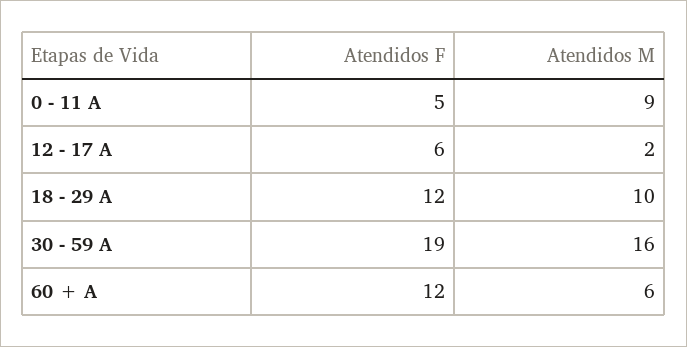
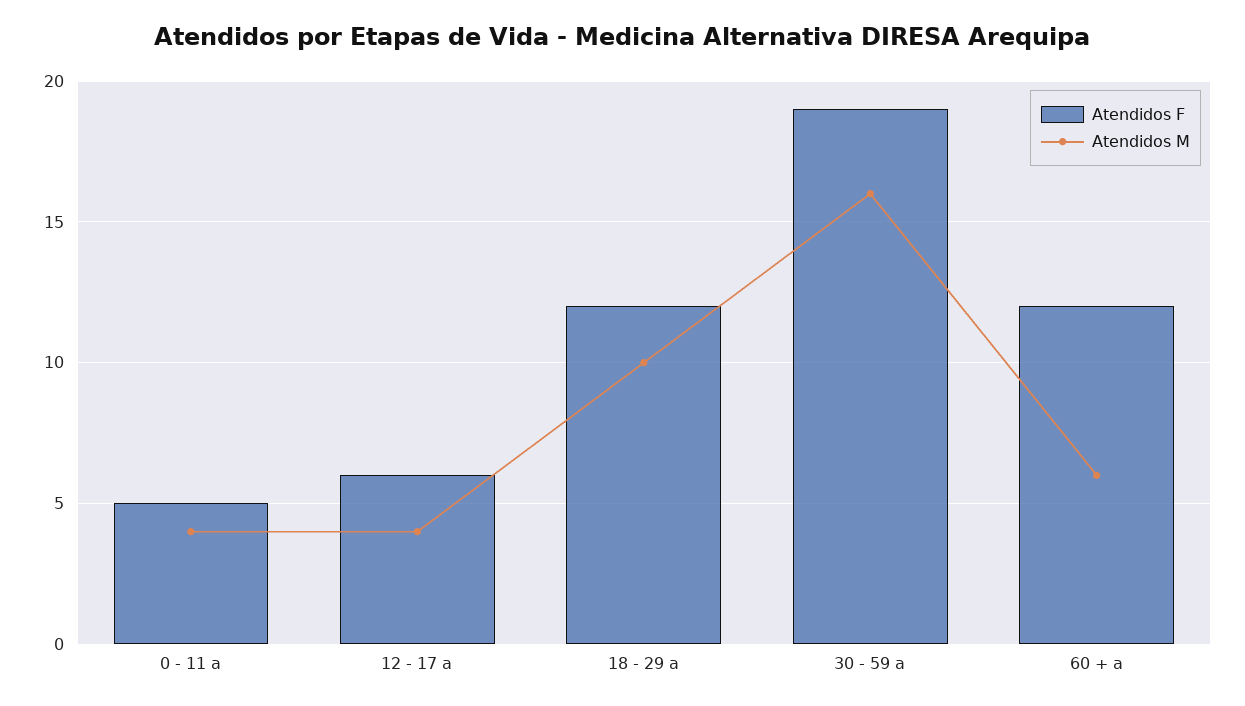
Atendidos M, 0 - 11 A: 9 -> 4
Atendidos M, 12 - 17 A: 2 -> 4

